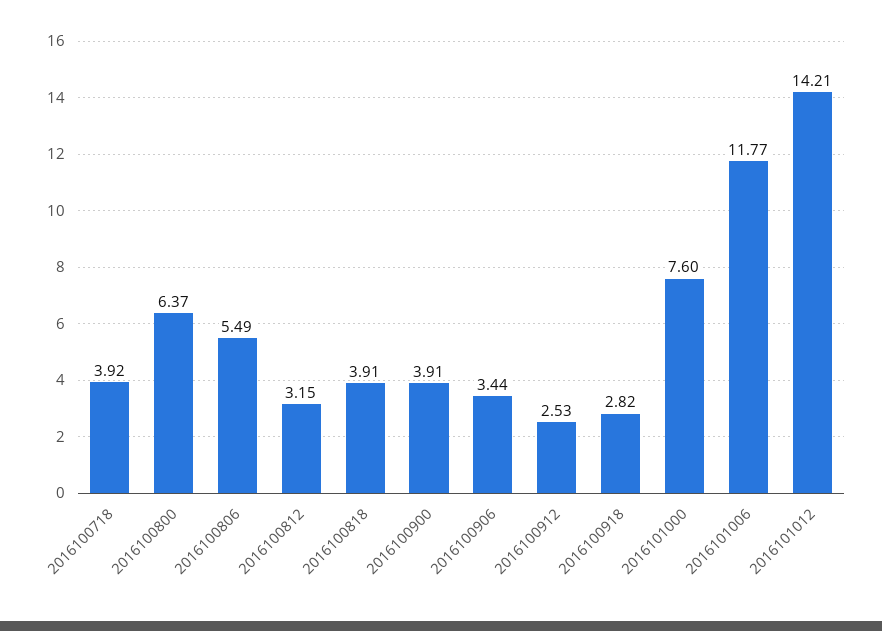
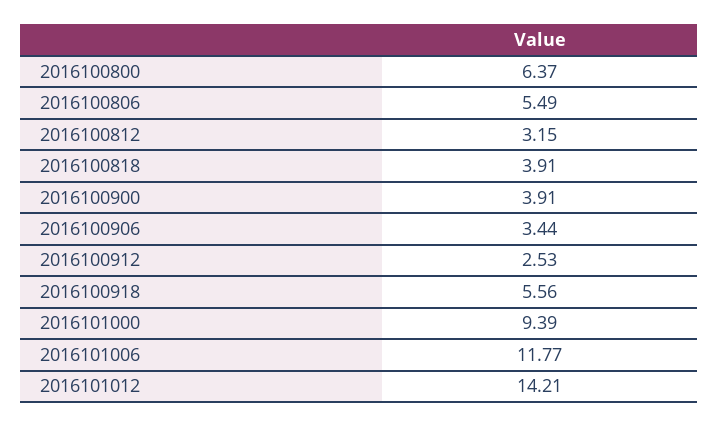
2016100718: 3.92 -> none
2016100918: 2.82 -> 5.56
2016101000: 7.6 -> 9.39

